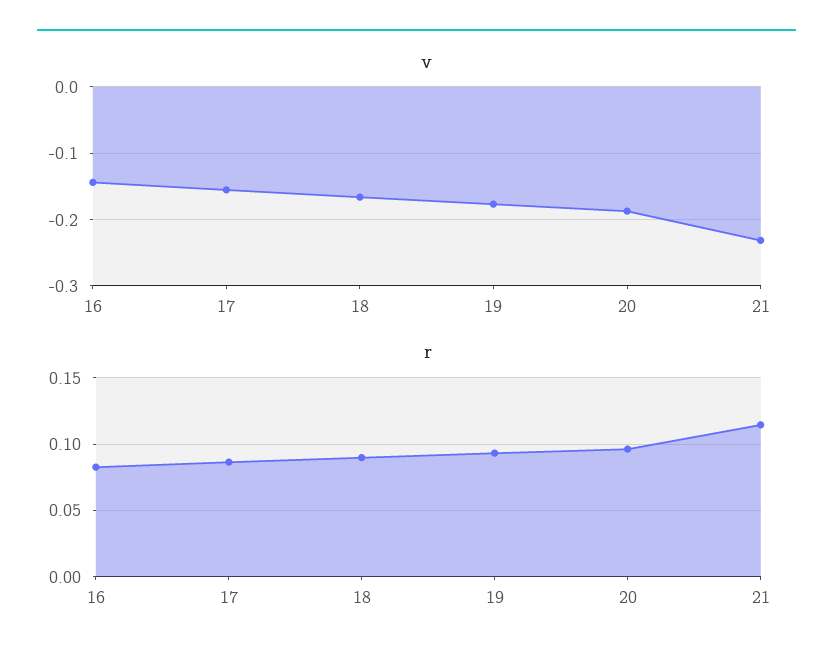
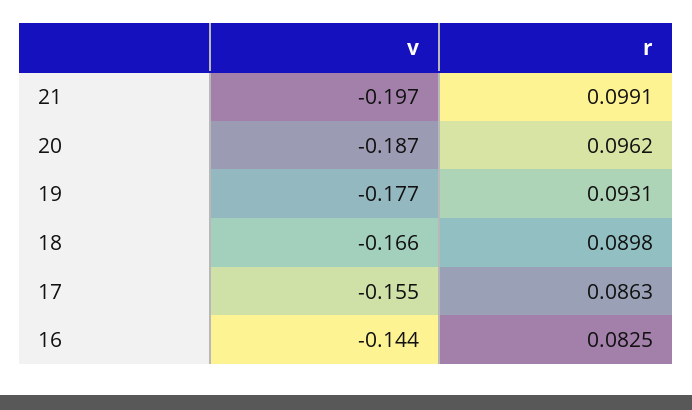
v, 21: -0.23 -> -0.197
r, 21: 0.115 -> 0.0991

